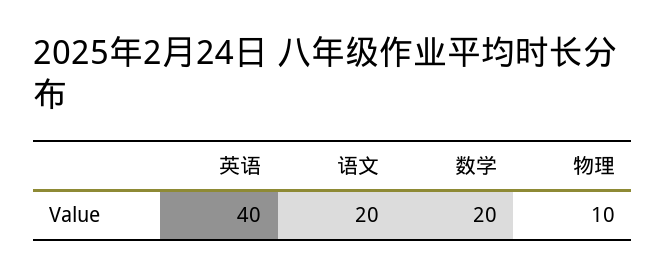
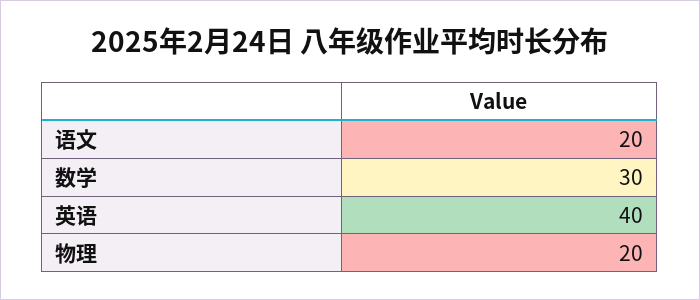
数学: 20 -> 30
物理: 10 -> 20

